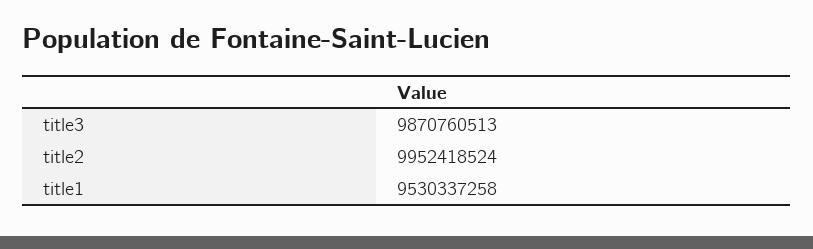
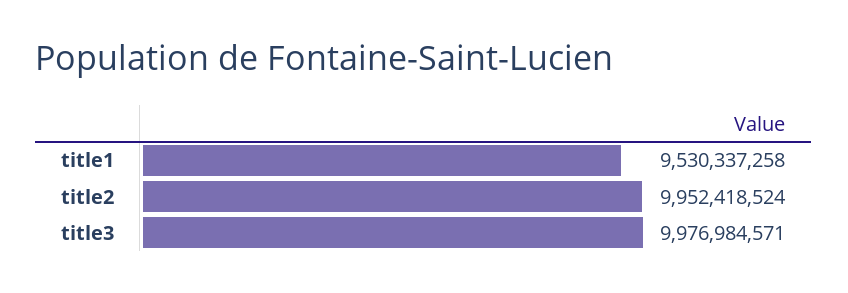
title3: 9870760513 -> 9976984571

